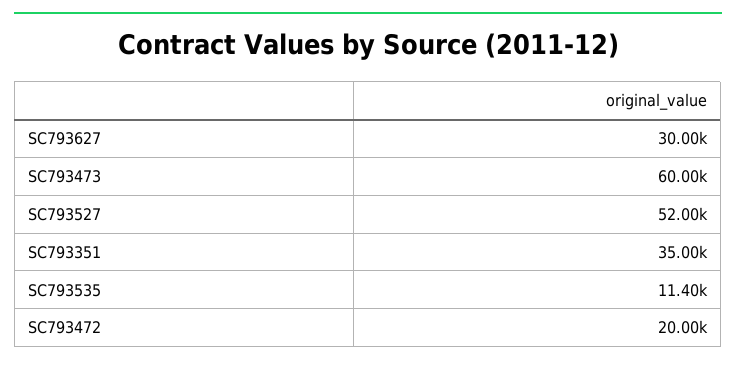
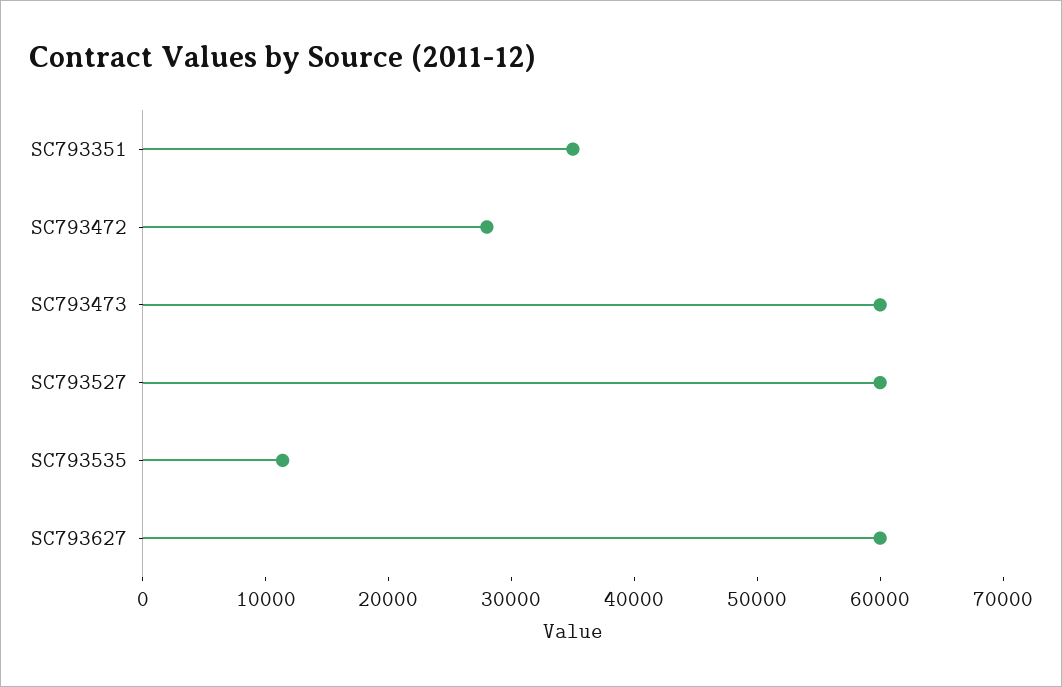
SC793627: 30000 -> 60000
SC793527: 52000 -> 60000
SC793472: 20000 -> 28000

